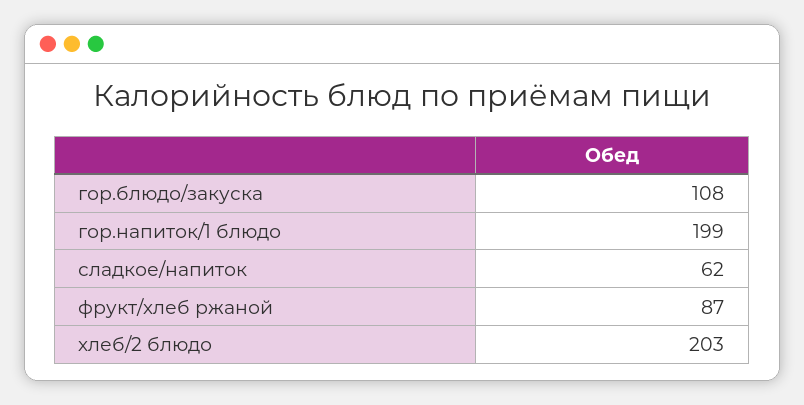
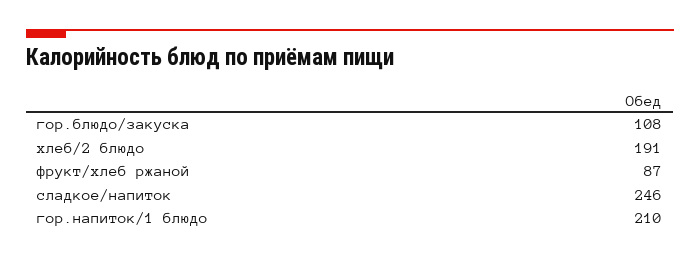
гор.напиток/1 блюдо: 199 -> 210
сладкое/напиток: 62 -> 246
хлеб/2 блюдо: 203 -> 191

